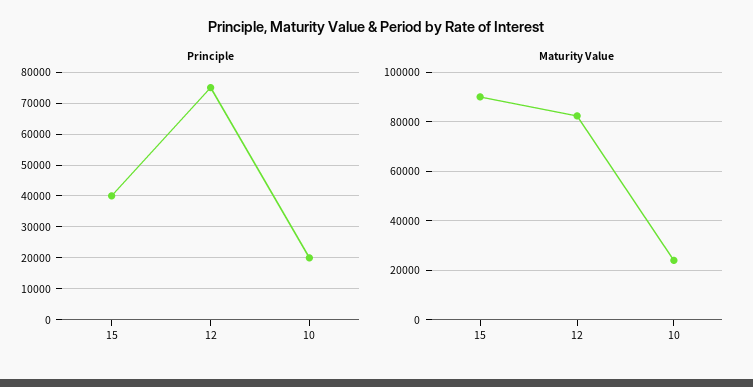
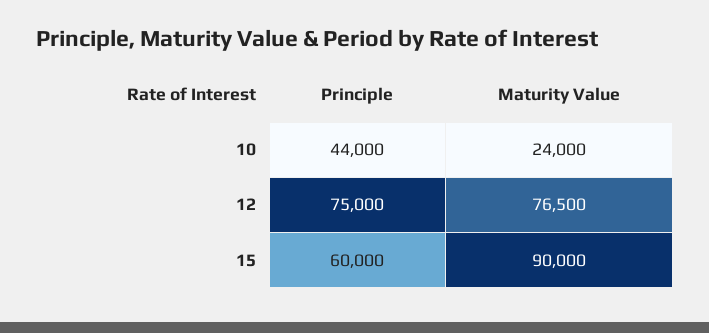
Principle, 15: 40000 -> 60000
Principle, 10: 20000 -> 44000
Maturity Value, 12: 82500 -> 76500

